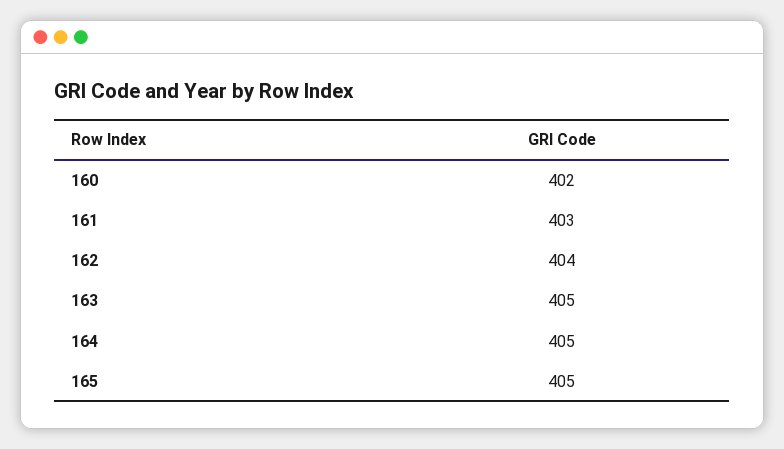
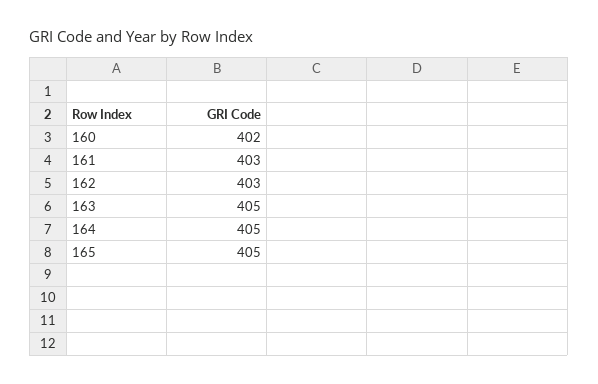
162: 404 -> 403

